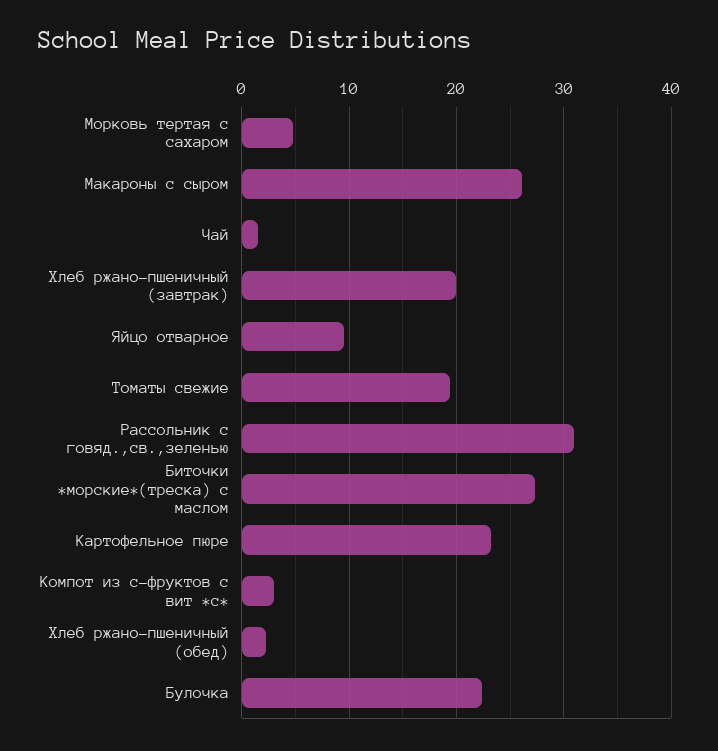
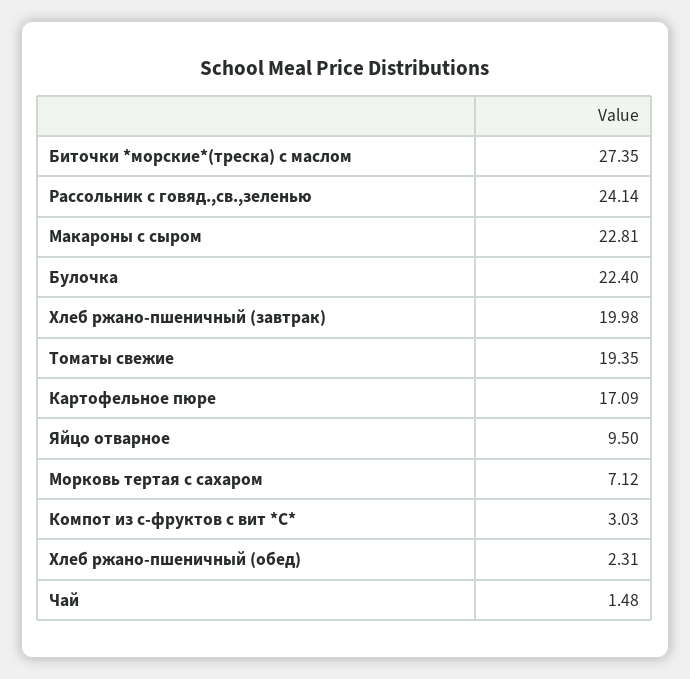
Морковь тертая с сахаром: 5 -> 7.12
Макароны с сыром: 26 -> 22.81
Рассольник с говяд.,св.,зеленью: 31 -> 24.14
Картофельное пюре: 23 -> 17.09

